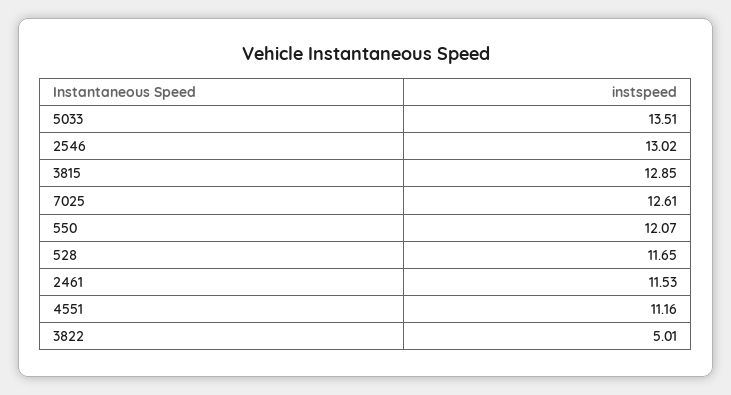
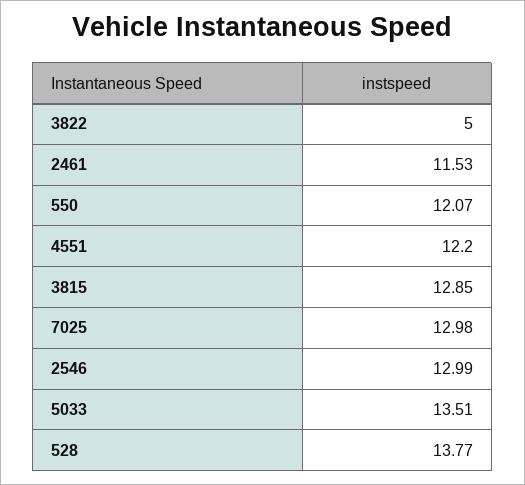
2546: 13.02 -> 12.99
7025: 12.61 -> 12.98
528: 11.65 -> 13.77
4551: 11.16 -> 12.2
3822: 5.01 -> 5

